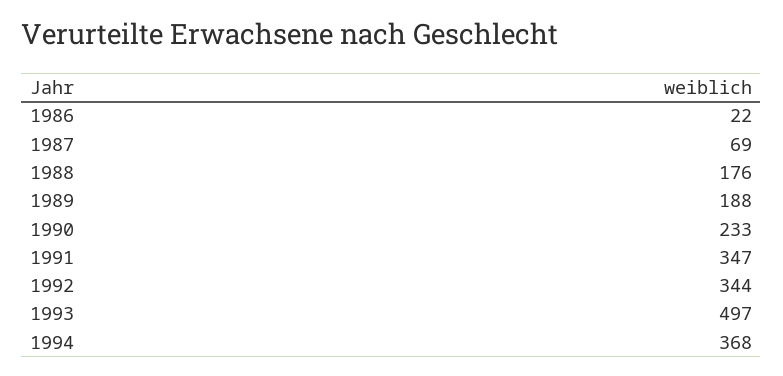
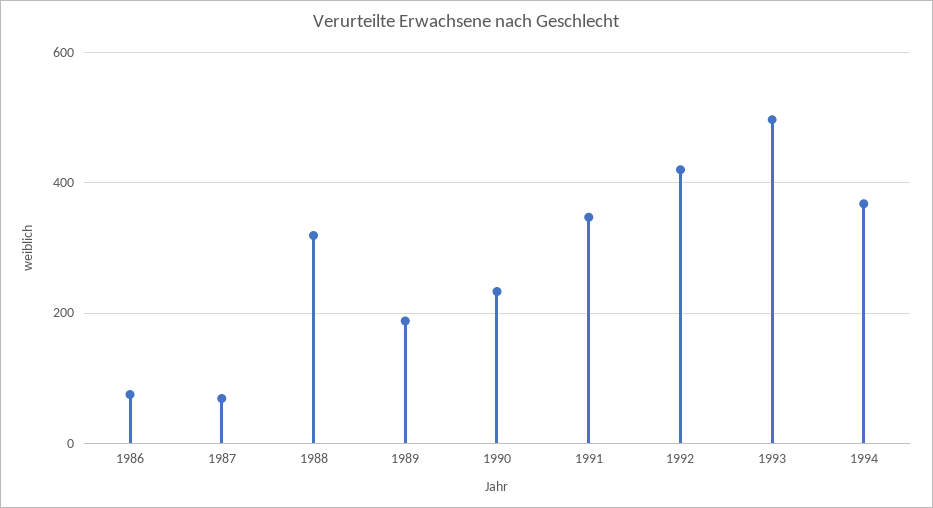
1986: 22 -> 80
1988: 176 -> 320
1992: 344 -> 420

